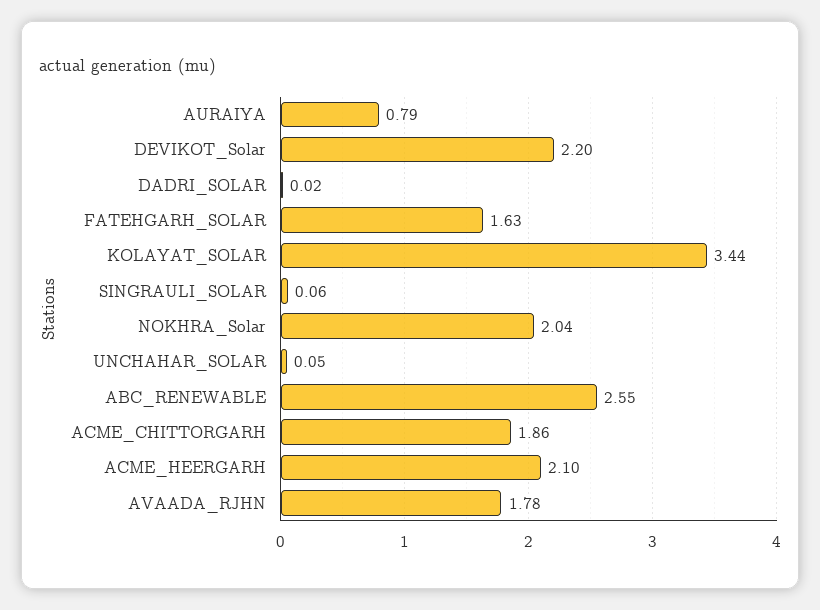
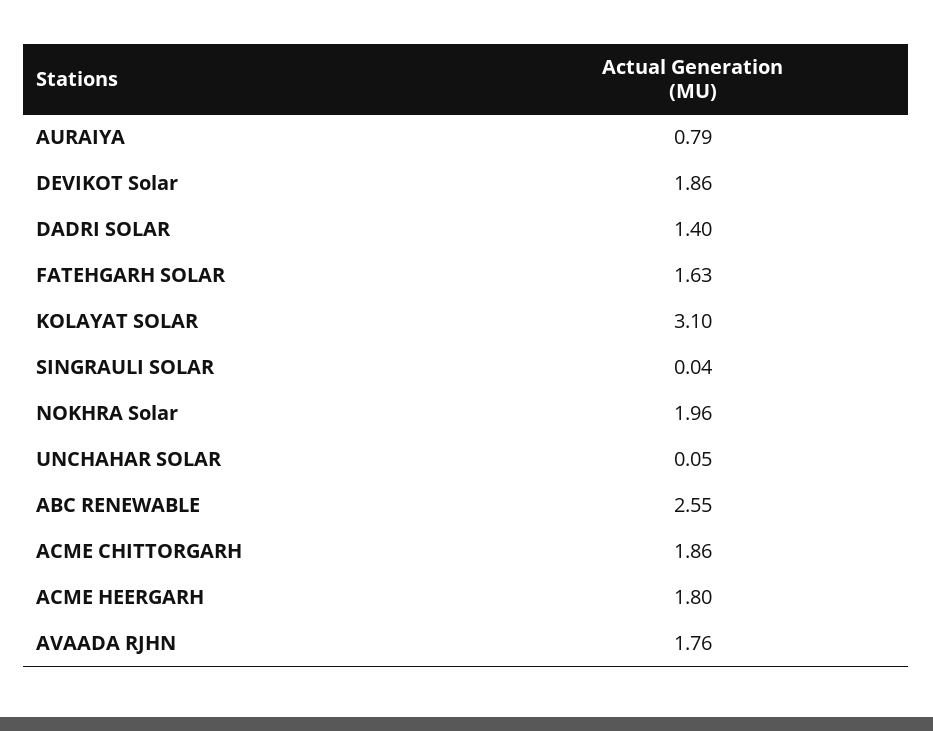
DEVIKOT_Solar: 2.2 -> 1.86
DADRI_SOLAR: 0.02 -> 1.4
KOLAYAT_SOLAR: 3.44 -> 3.1
SINGRAULI_SOLAR: 0.06 -> 0.04
NOKHRA_Solar: 2.04 -> 1.96
ACME_HEERGARH: 2.1 -> 1.8
AVAADA_RJHN: 1.78 -> 1.76

